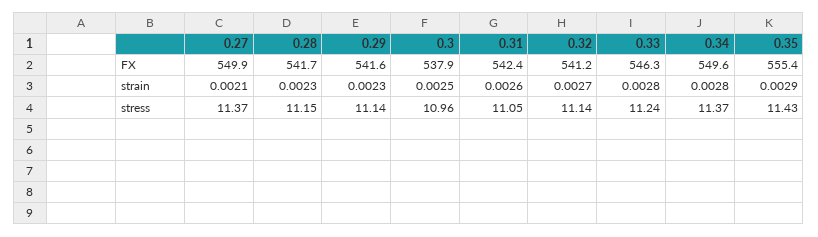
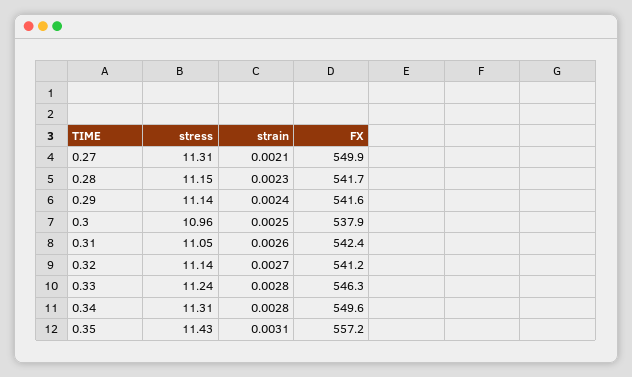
0.35, FX: 555.4 -> 557.2
0.29, strain: 0.0023 -> 0.0024
0.35, strain: 0.0029 -> 0.0031
0.27, stress: 11.37 -> 11.31
0.34, stress: 11.37 -> 11.31

